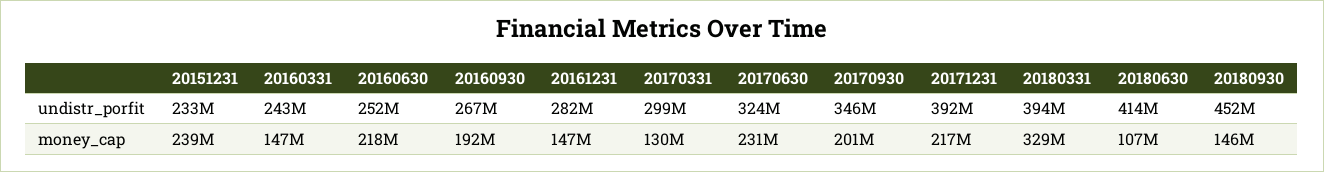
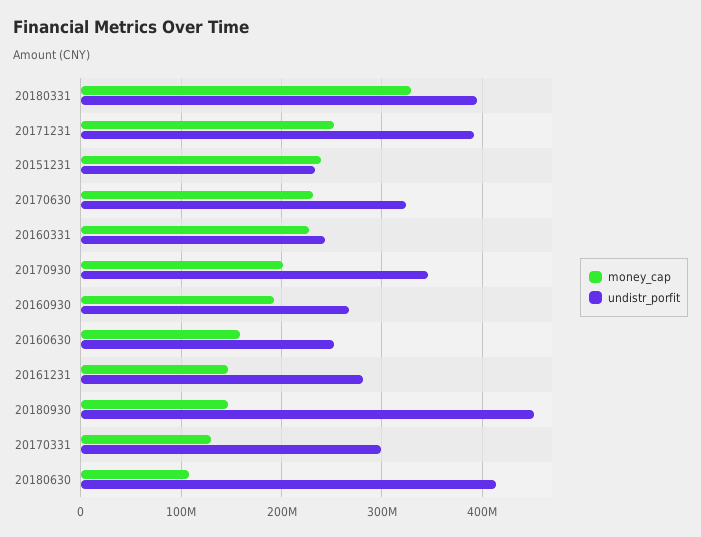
money_cap, 20160331: 147000000 -> 230000000
money_cap, 20160630: 218000000 -> 160000000
money_cap, 20171231: 217000000 -> 250000000

